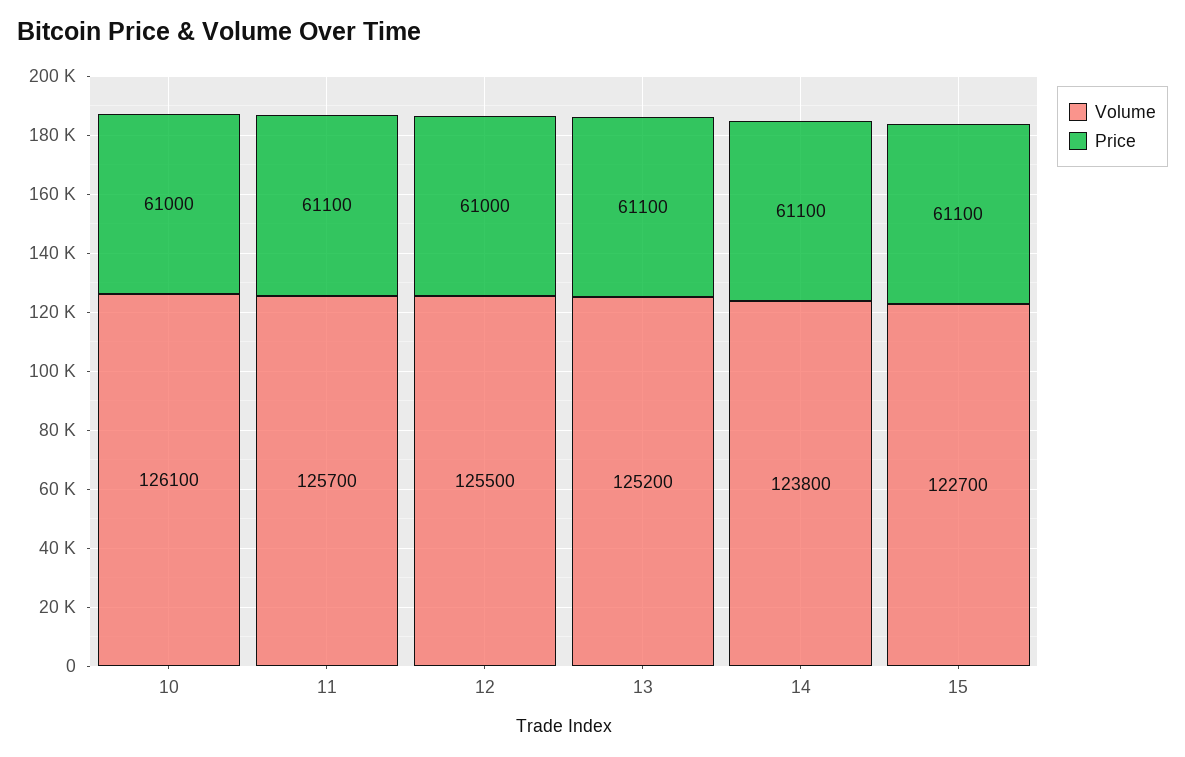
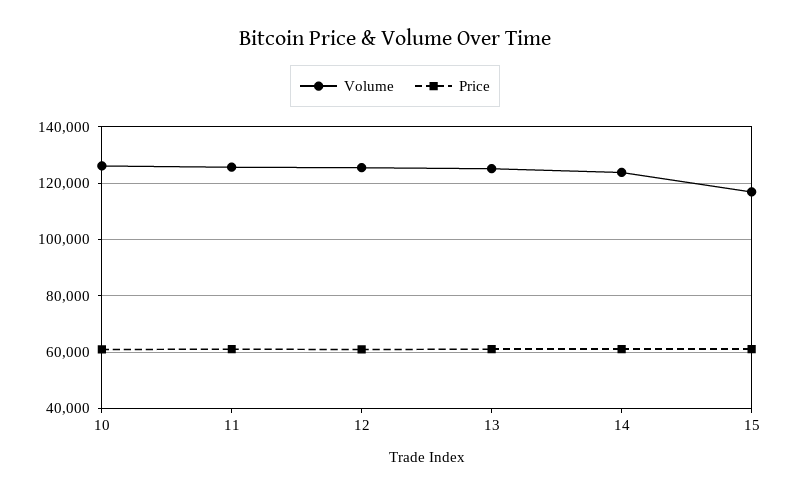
Volume, 15: 122700 -> 117500

